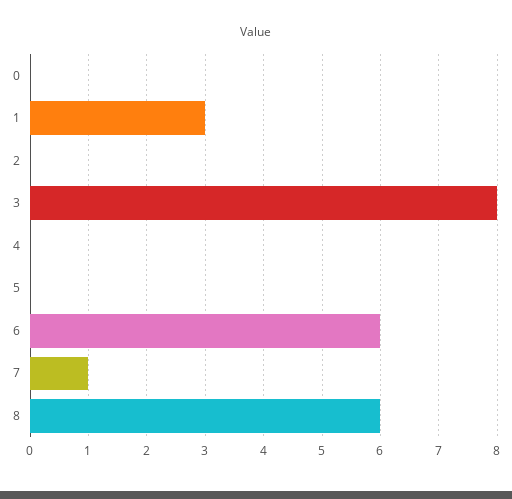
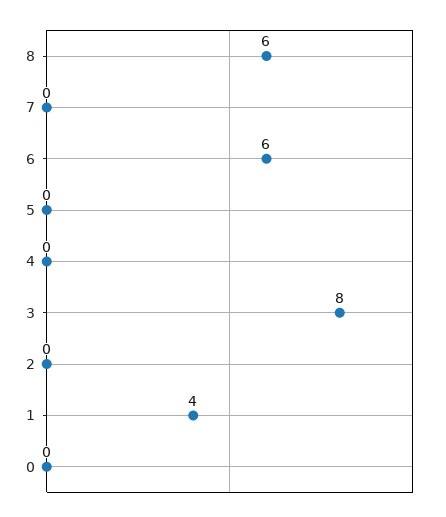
1: 3 -> 4
7: 1 -> 0

